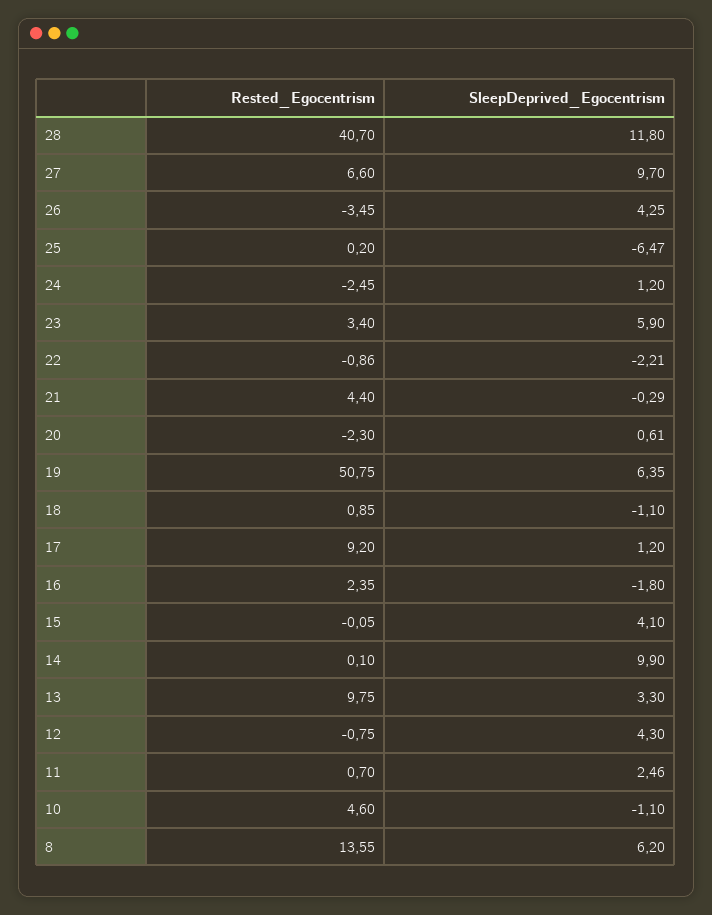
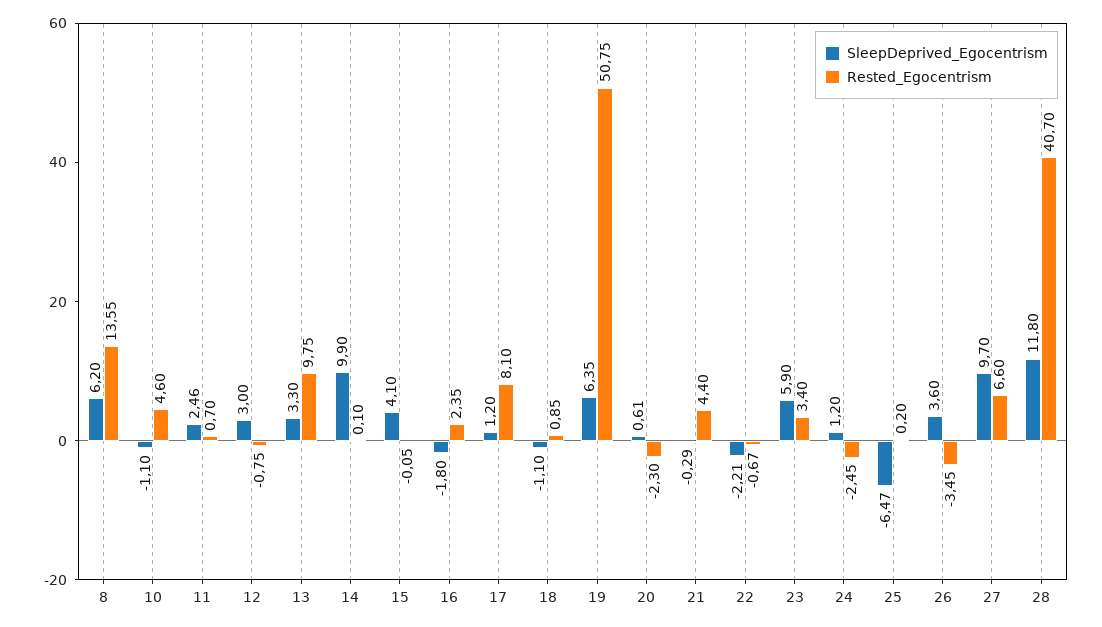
SleepDeprived_Egocentrism, 26: 4.25 -> 3.6
Rested_Egocentrism, 22: -0.86 -> -0.67
Rested_Egocentrism, 17: 9.2 -> 8.1
SleepDeprived_Egocentrism, 12: 4.3 -> 3

